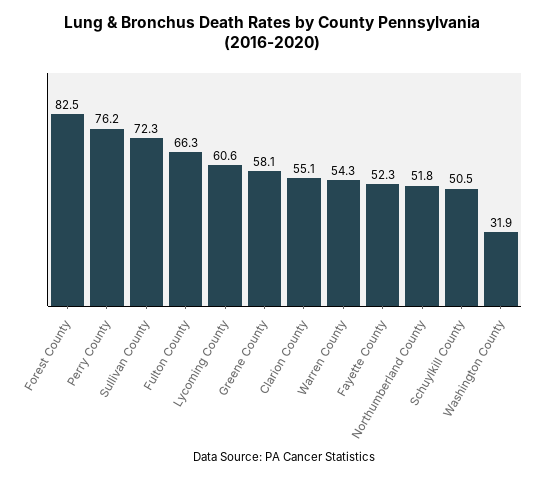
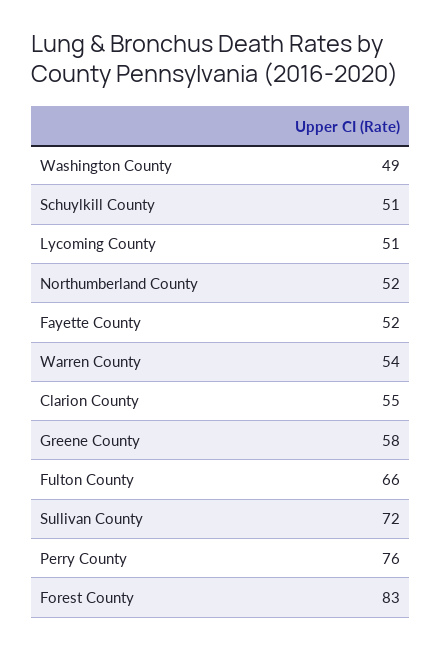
Lycoming County: 60.6 -> 51
Washington County: 31.9 -> 49

